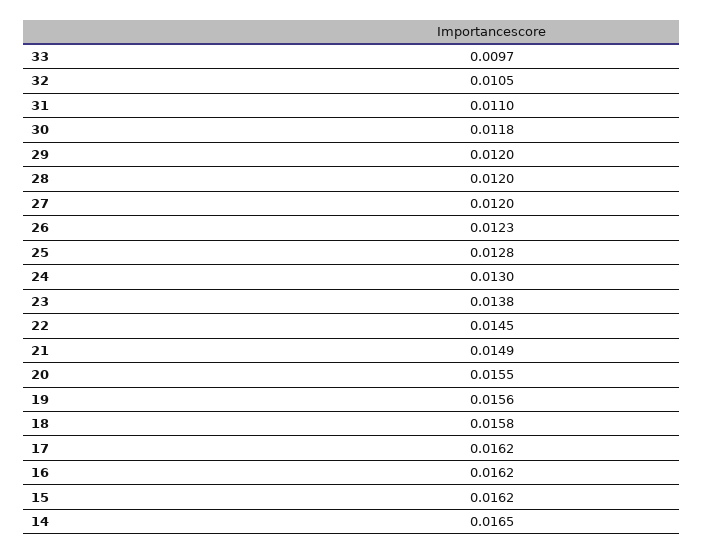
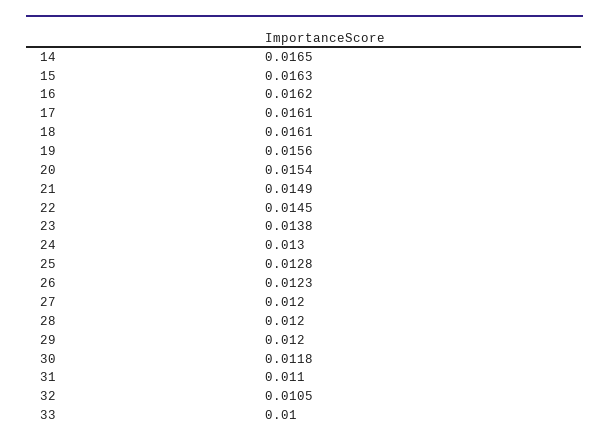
33: 0.0097 -> 0.01
20: 0.0155 -> 0.0154
18: 0.0158 -> 0.0161
17: 0.0162 -> 0.0161
15: 0.0162 -> 0.0163

